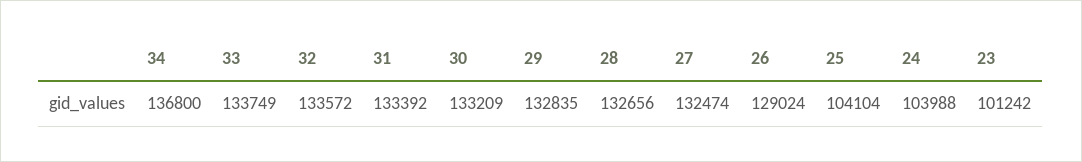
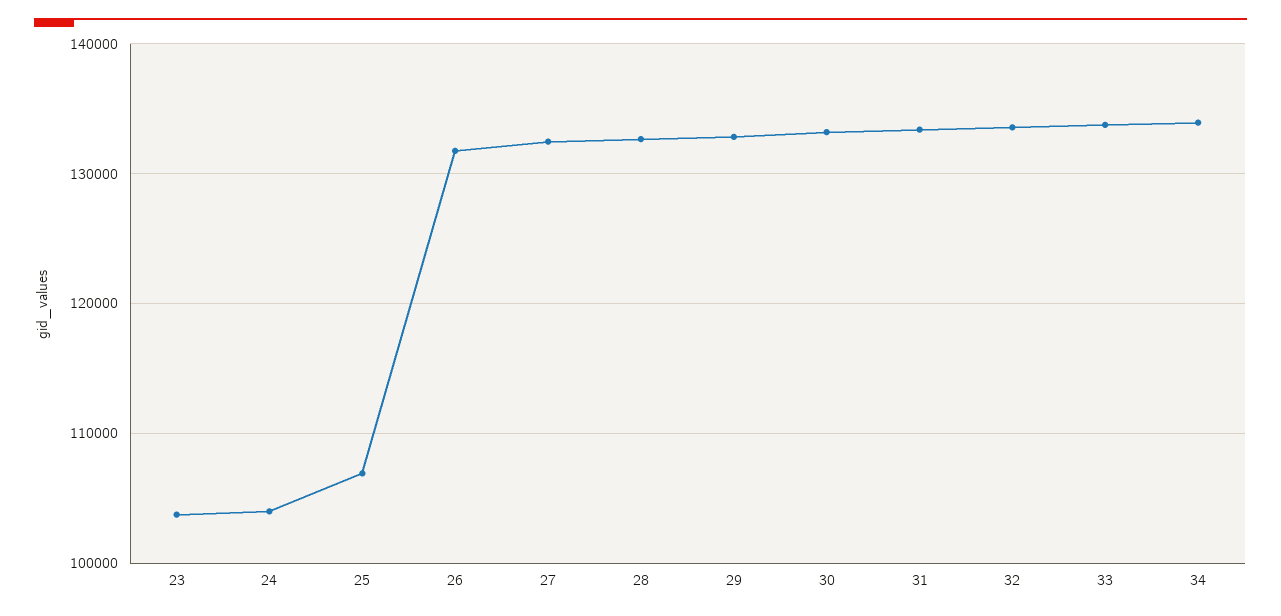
34: 136800 -> 134000
26: 129024 -> 132000
25: 104104 -> 107000
23: 101242 -> 104000

